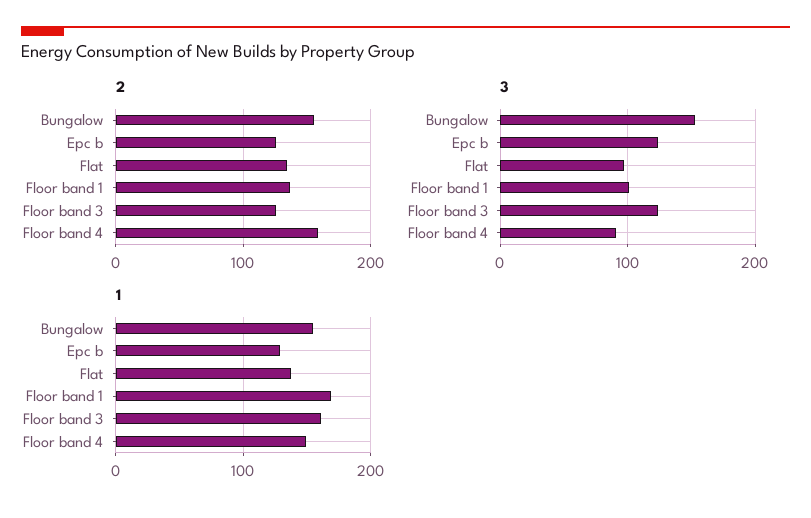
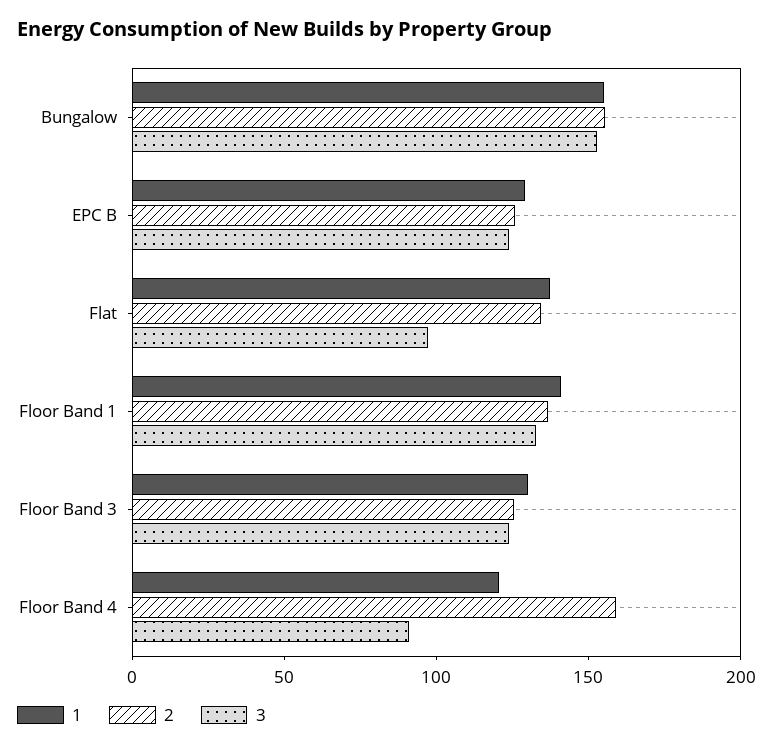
3, Floor band 1: 100 -> 130
1, Floor band 1: 170 -> 140
1, Floor band 3: 160 -> 130
1, Floor band 4: 150 -> 120

